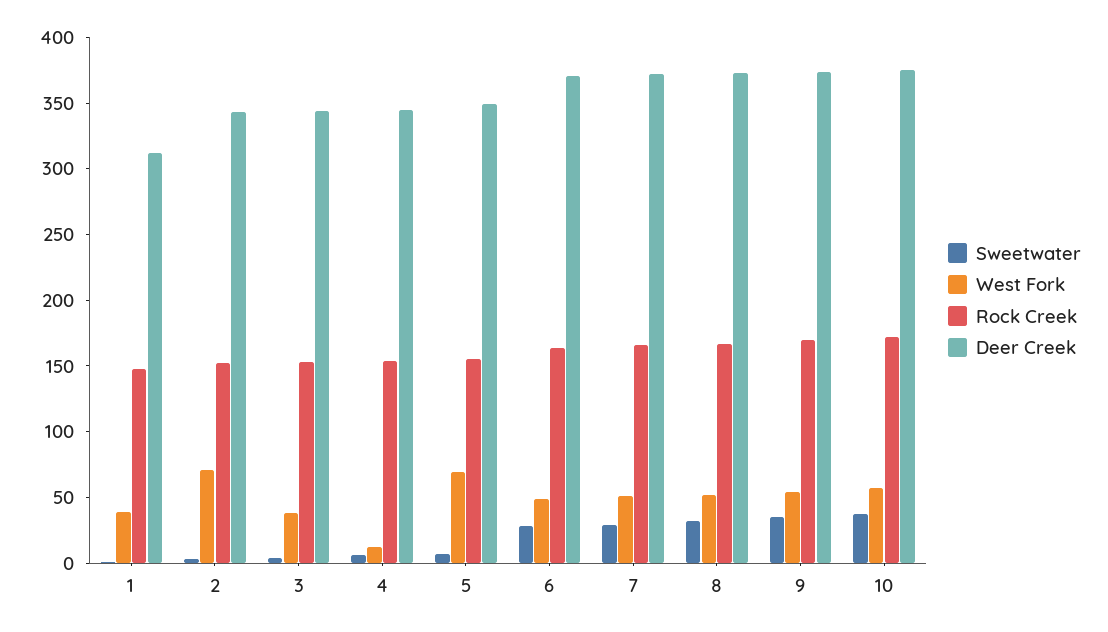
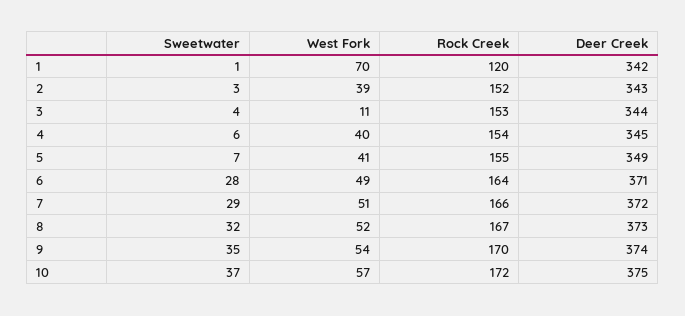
West Fork, 1: 40 -> 70
Rock Creek, 1: 150 -> 120
Deer Creek, 1: 310 -> 342
West Fork, 2: 70 -> 39
West Fork, 3: 40 -> 11
West Fork, 4: 10 -> 40
West Fork, 5: 70 -> 41

